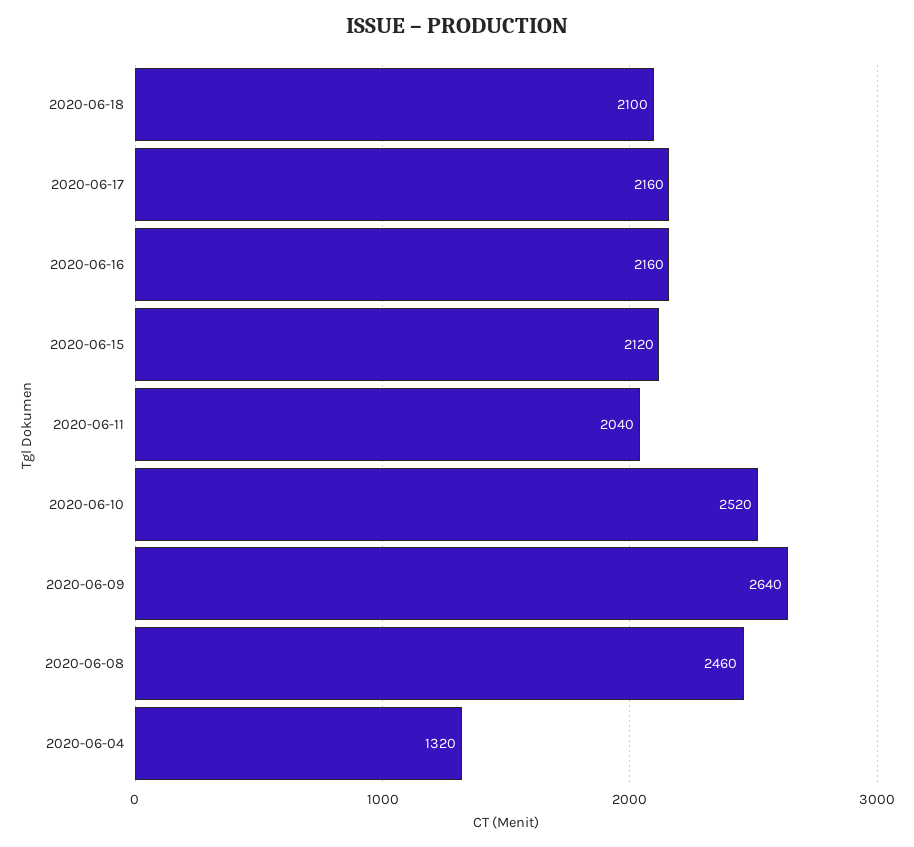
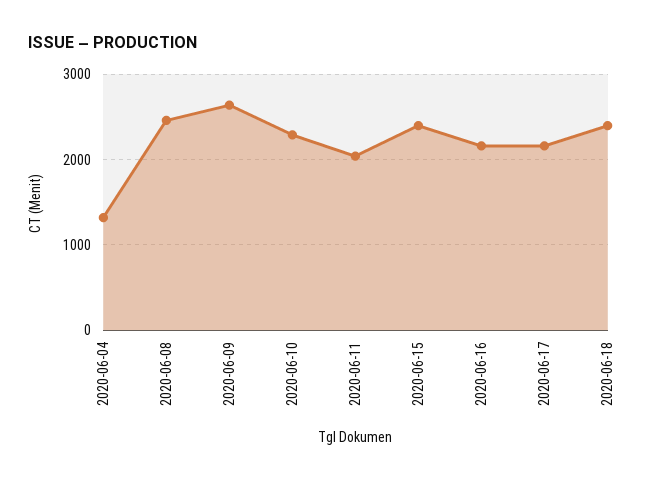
2020-06-18: 2100 -> 2400
2020-06-15: 2120 -> 2400
2020-06-10: 2520 -> 2300

